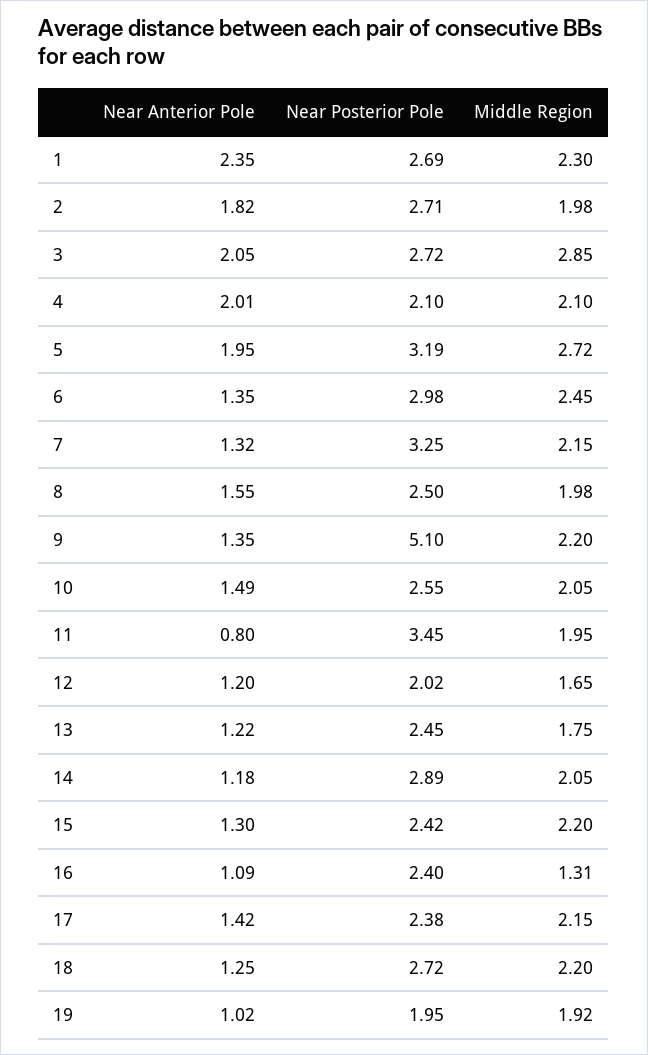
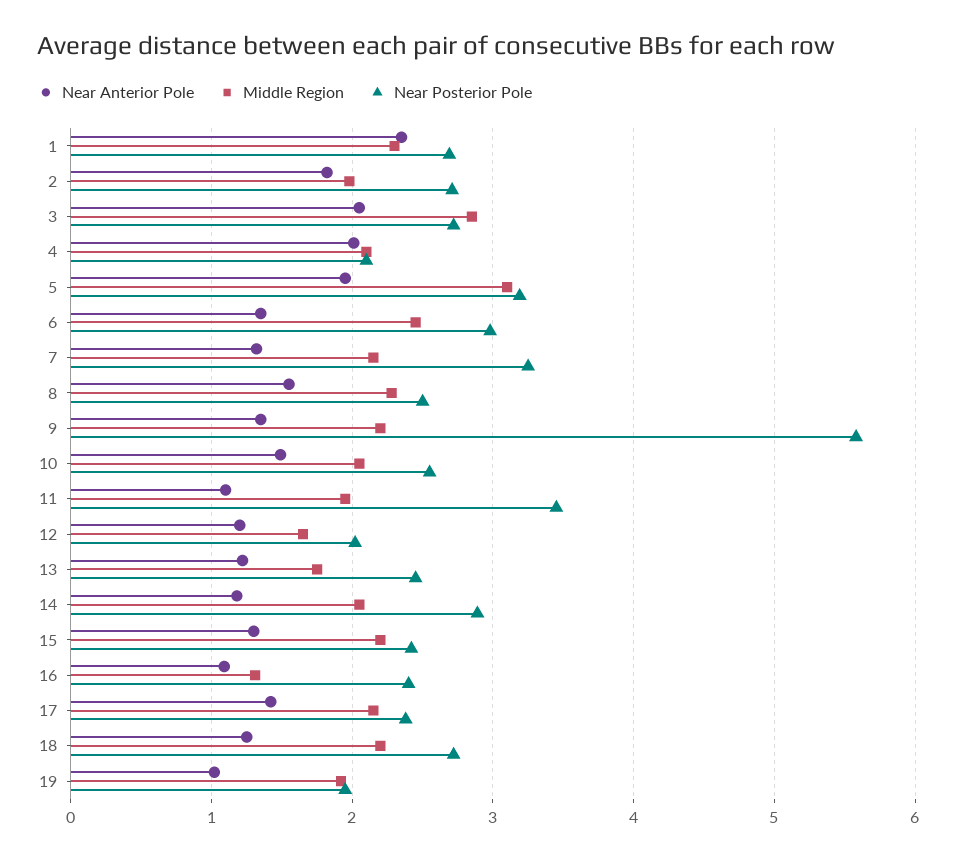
Middle Region, 5: 2.72 -> 3.1
Middle Region, 8: 1.98 -> 2.3
Near Posterior Pole, 9: 5.1 -> 5.6
Near Anterior Pole, 11: 0.8 -> 1.1

